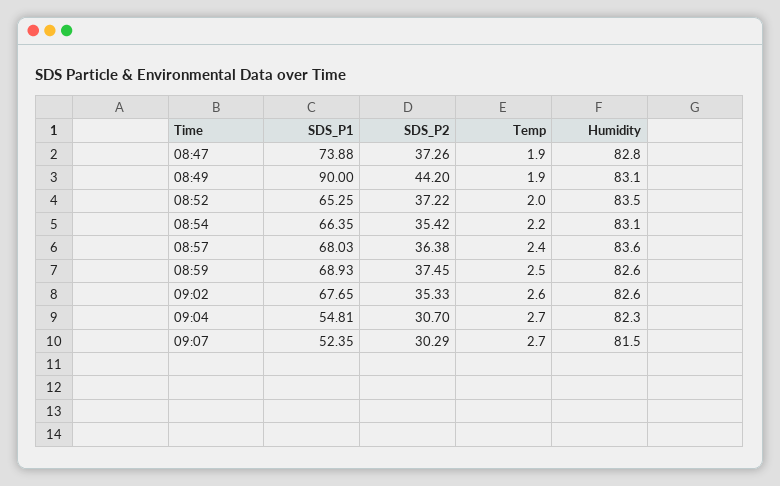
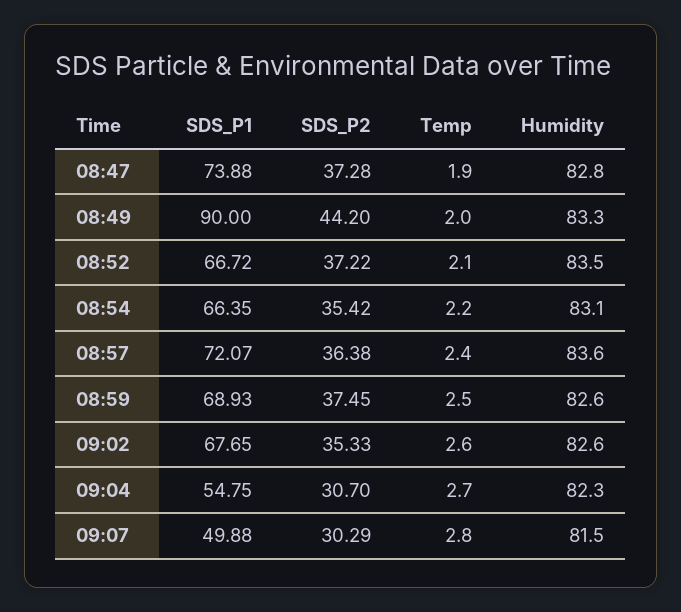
SDS_P2, 08:47: 37.26 -> 37.28
Temp, 08:49: 1.9 -> 2
Humidity, 08:49: 83.1 -> 83.3
SDS_P1, 08:52: 65.25 -> 66.72
Temp, 08:52: 2 -> 2.1
SDS_P1, 08:57: 68.03 -> 72.07
SDS_P1, 09:04: 54.81 -> 54.75
SDS_P1, 09:07: 52.35 -> 49.88
Temp, 09:07: 2.7 -> 2.8

